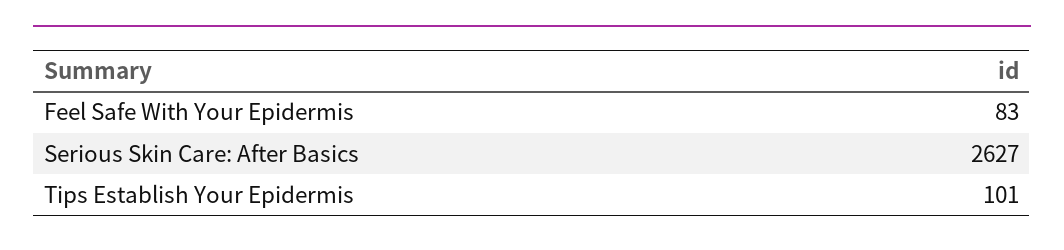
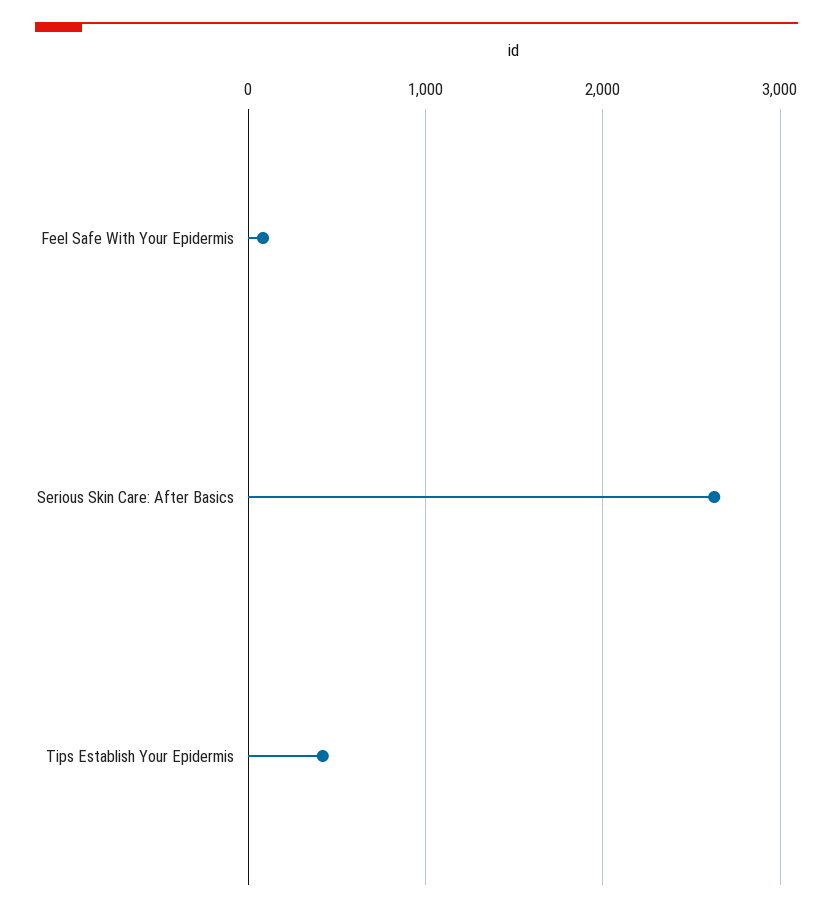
Tips Establish Your Epidermis: 101 -> 400

